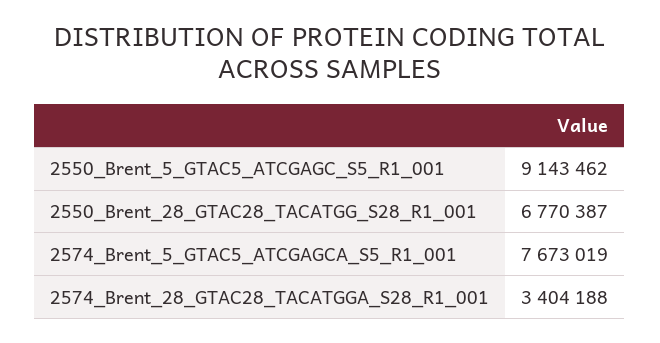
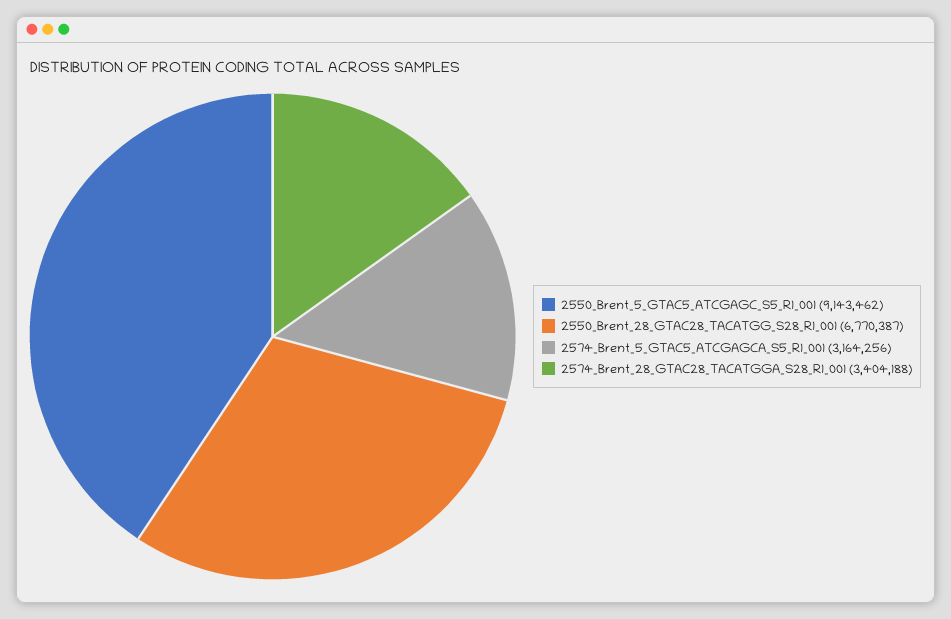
2574_Brent_5_GTAC5_ATCGAGCA_S5_R1_001: 7673019 -> 3164256

